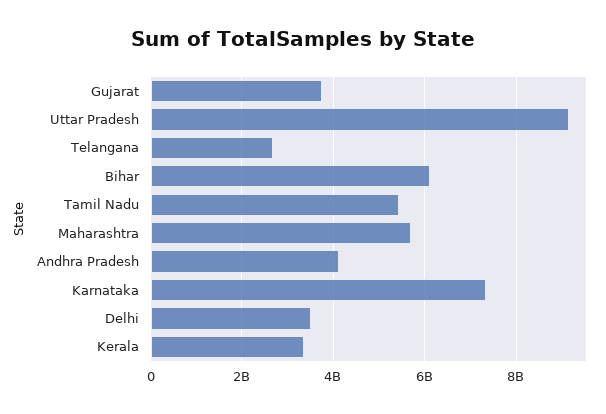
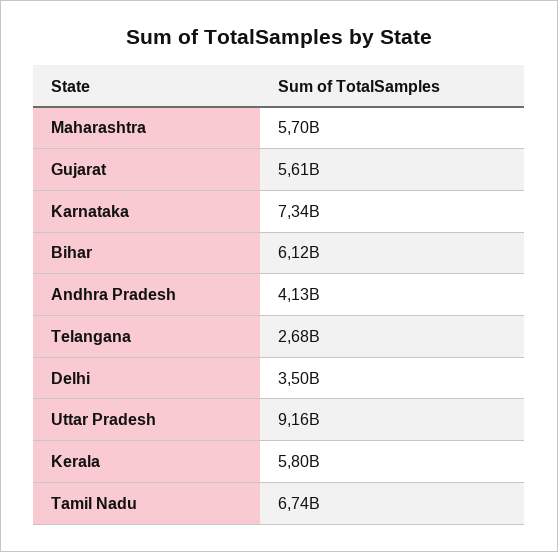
Gujarat: 3800000000 -> 5610000000
Tamil Nadu: 5400000000 -> 6740000000
Kerala: 3400000000 -> 5800000000

